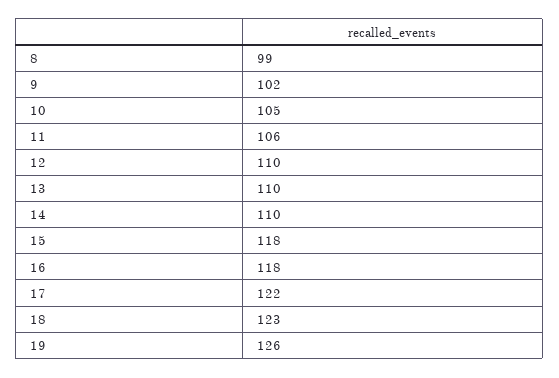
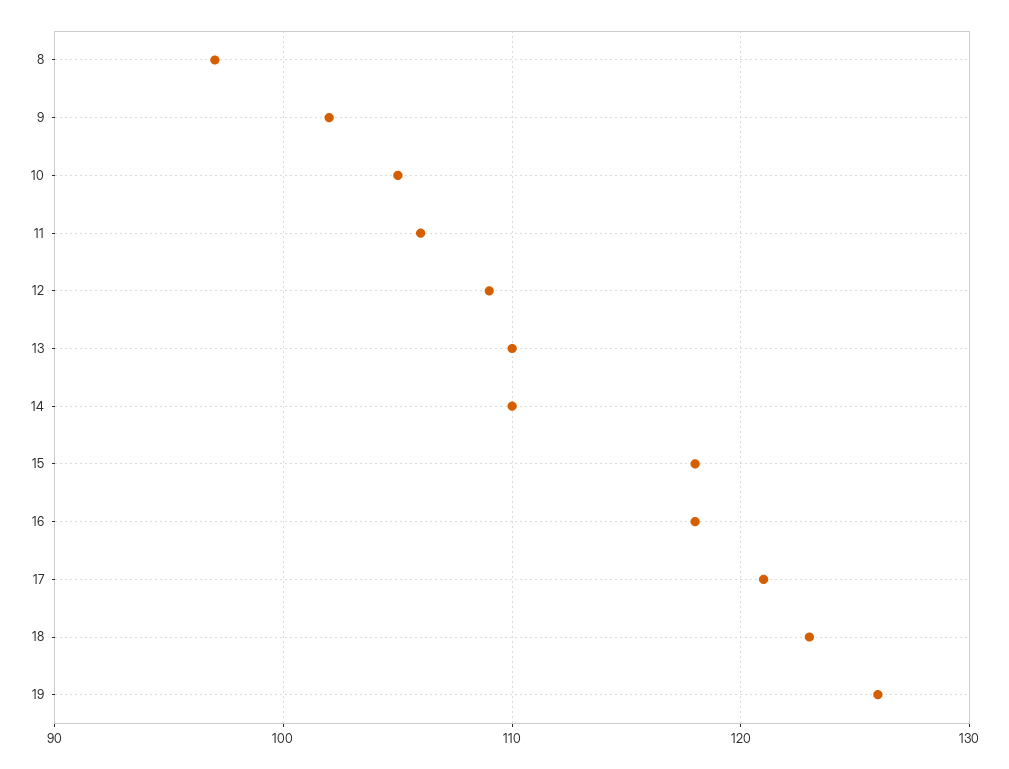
8: 99 -> 97
12: 110 -> 109
17: 122 -> 121

